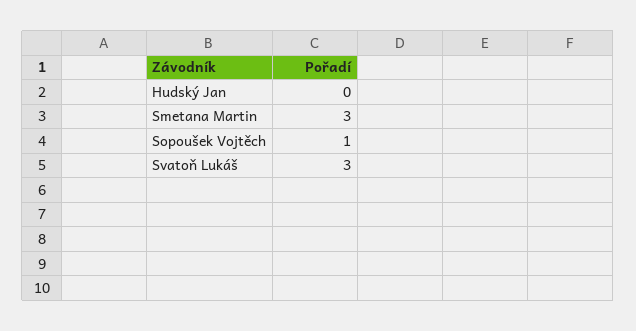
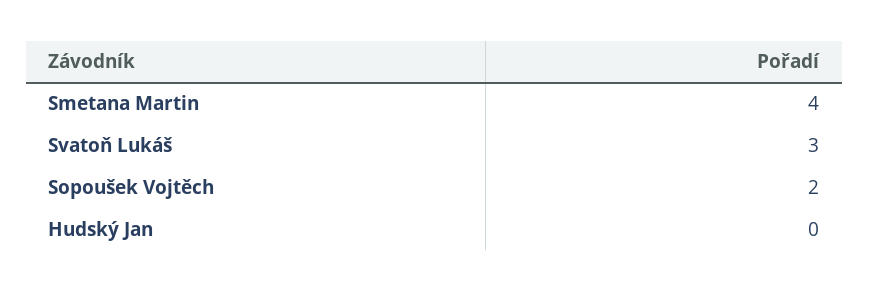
Smetana Martin: 3 -> 4
Sopoušek Vojtěch: 1 -> 2

